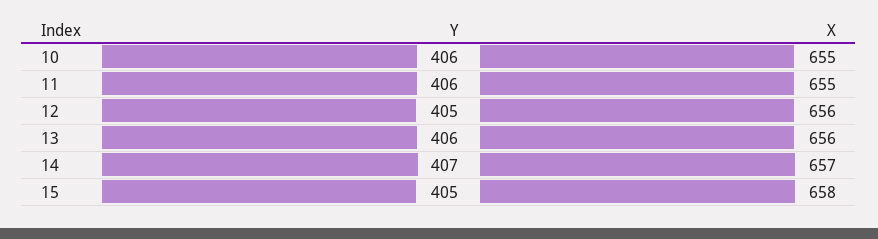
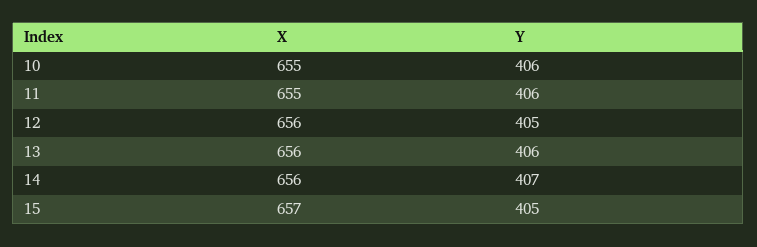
X, 14: 657 -> 656
X, 15: 658 -> 657

